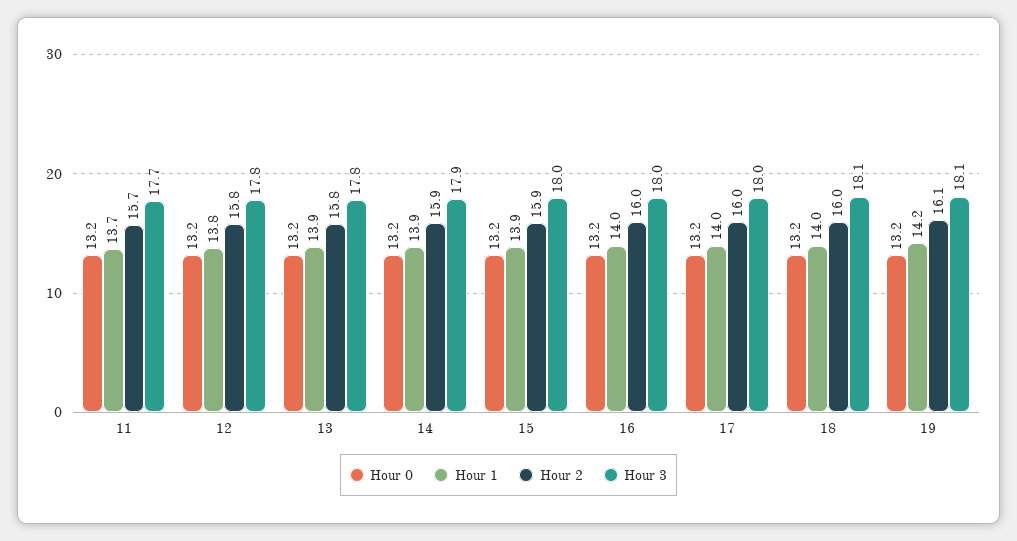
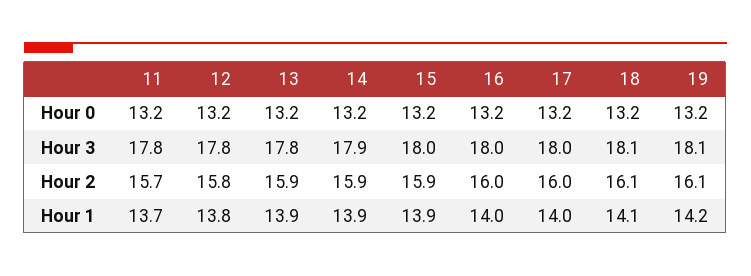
Hour 3, 11: 17.7 -> 17.8
Hour 2, 13: 15.8 -> 15.9
Hour 1, 18: 14 -> 14.1
Hour 2, 18: 16 -> 16.1

